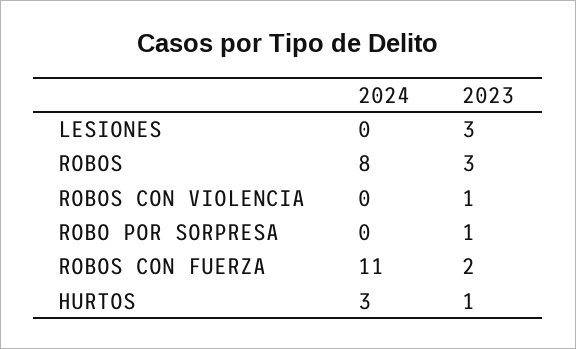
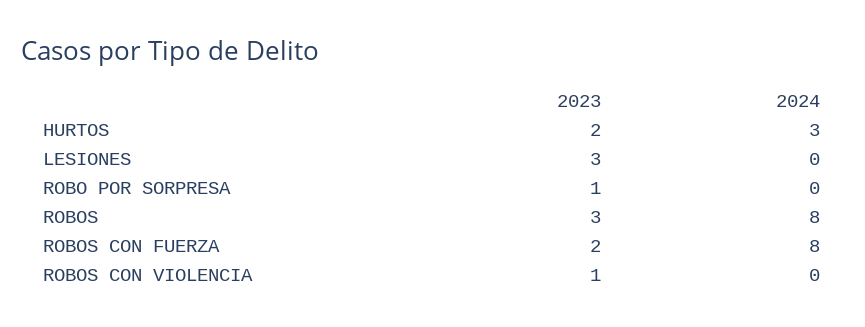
2024, ROBOS CON FUERZA: 11 -> 8
2023, HURTOS: 1 -> 2

